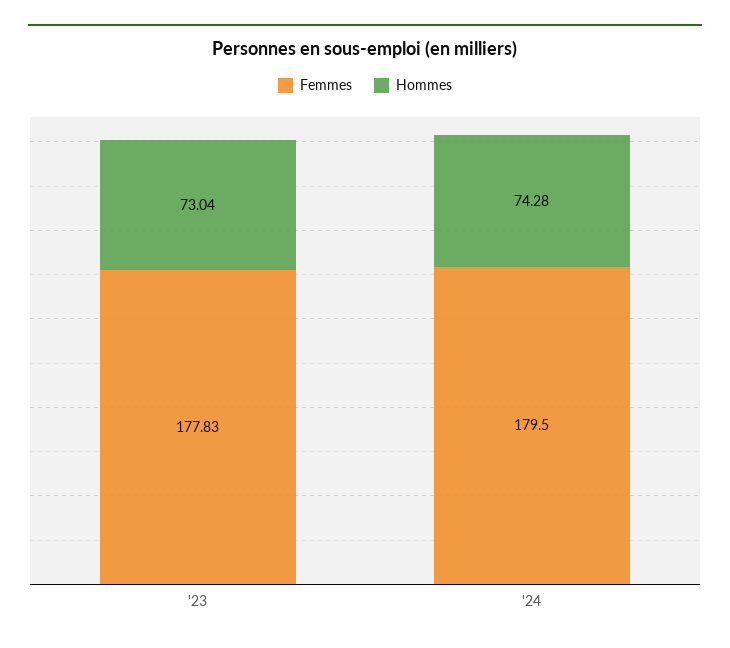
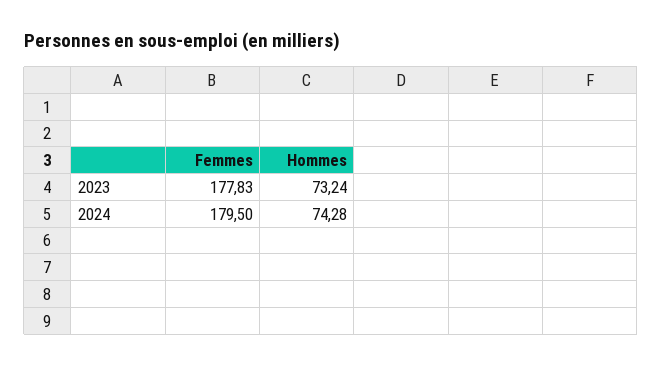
Hommes, '23: 73.04 -> 73.24

